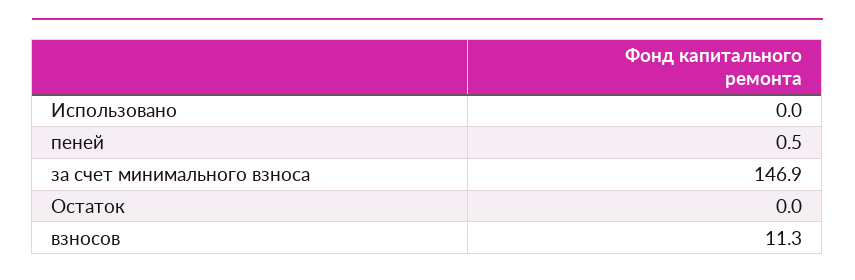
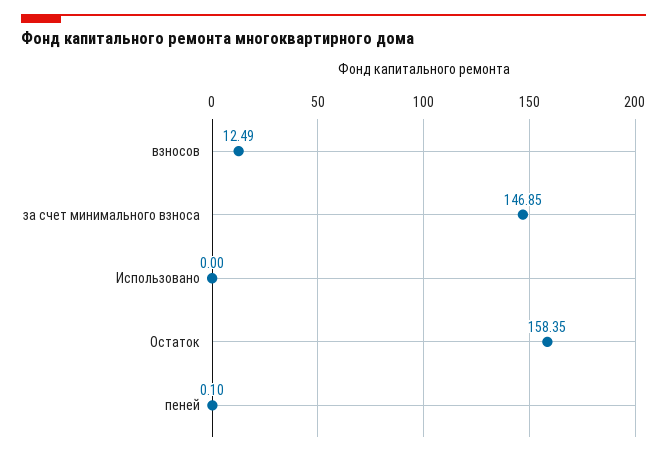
пеней: 0.5 -> 0.1
Остаток: 0 -> 158.35
взносов: 11.3 -> 12.49

